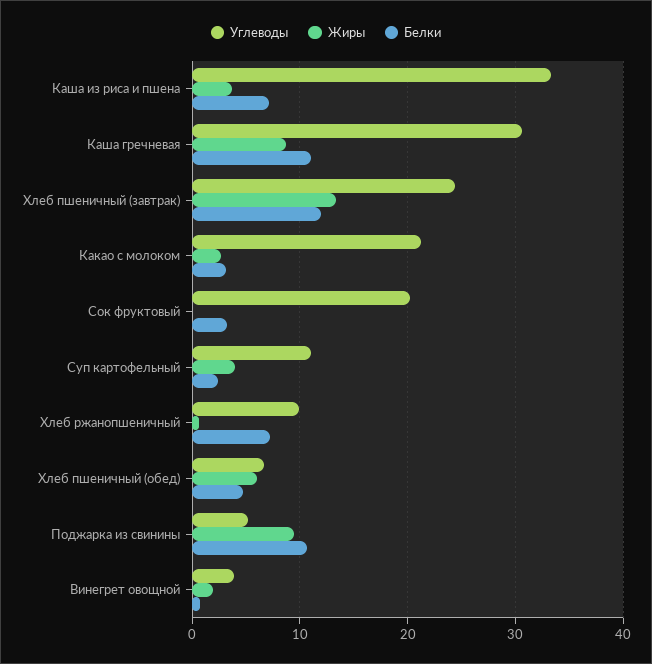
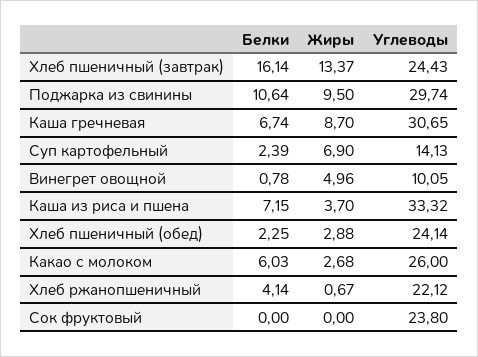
Белки, Каша гречневая: 11 -> 6.74
Белки, Хлеб пшеничный (завтрак): 12 -> 16.14
Углеводы, Какао с молоком: 21 -> 26
Белки, Какао с молоком: 3 -> 6.03
Углеводы, Сок фруктовый: 20 -> 23.8
Белки, Сок фруктовый: 3 -> 0
Углеводы, Суп картофельный: 11 -> 14.13
Жиры, Суп картофельный: 4 -> 6.9
Углеводы, Хлеб ржанопшеничный: 10 -> 22.12
Белки, Хлеб ржанопшеничный: 7 -> 4.14
Углеводы, Хлеб пшеничный (обед): 7 -> 24.14
Жиры, Хлеб пшеничный (обед): 6 -> 2.88
Белки, Хлеб пшеничный (обед): 5 -> 2.25
Углеводы, Поджарка из свинины: 5 -> 29.74
Углеводы, Винегрет овощной: 4 -> 10.05
Жиры, Винегрет овощной: 2 -> 4.96

